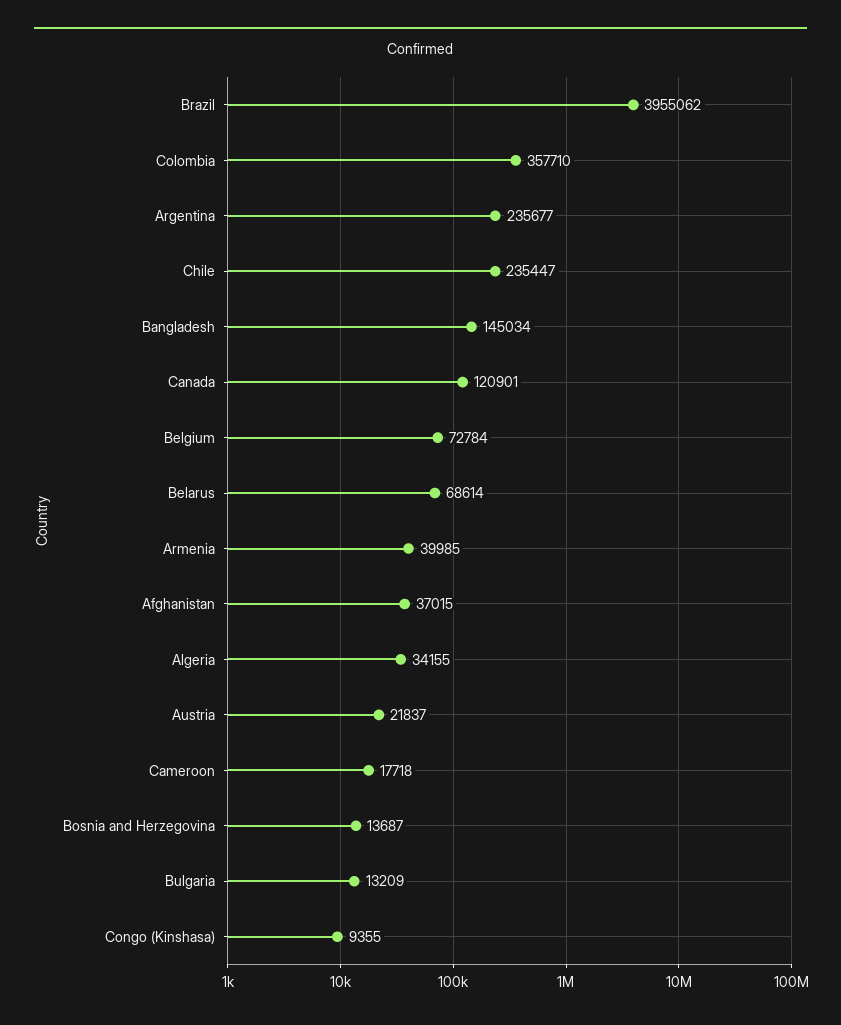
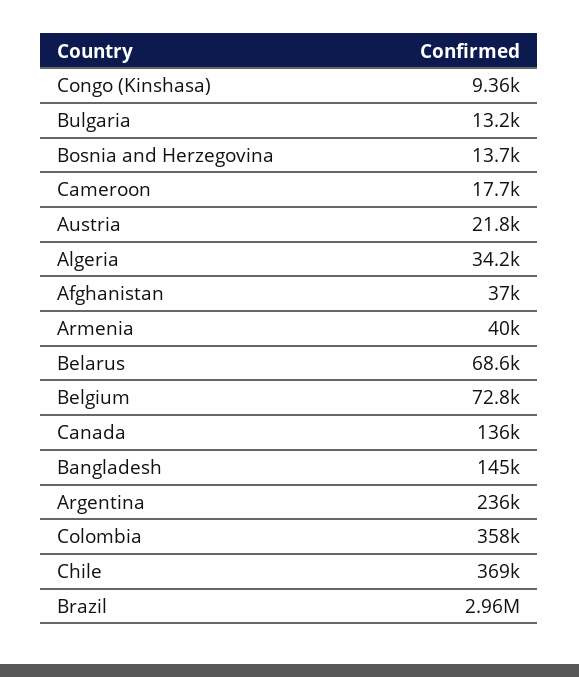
Brazil: 3955062 -> 2960000
Chile: 235447 -> 369000
Canada: 120901 -> 136000

